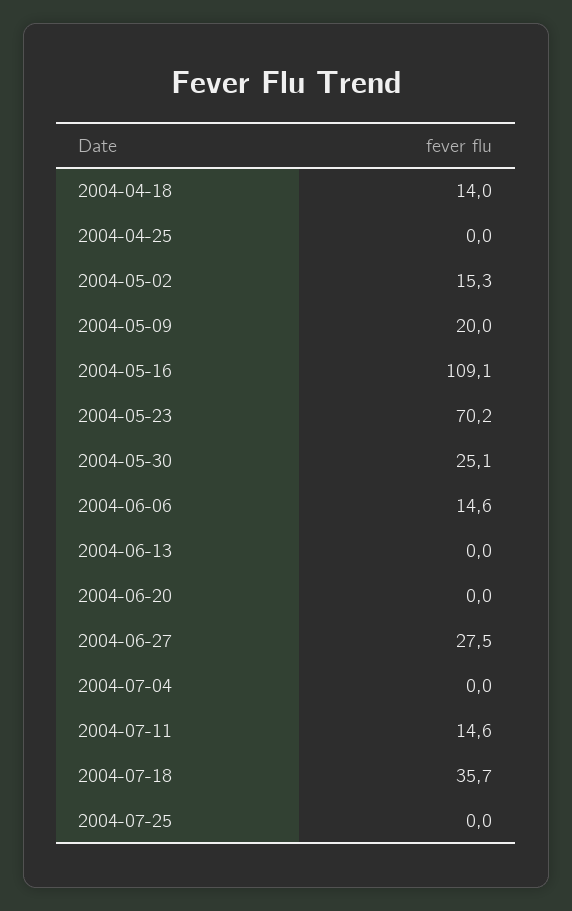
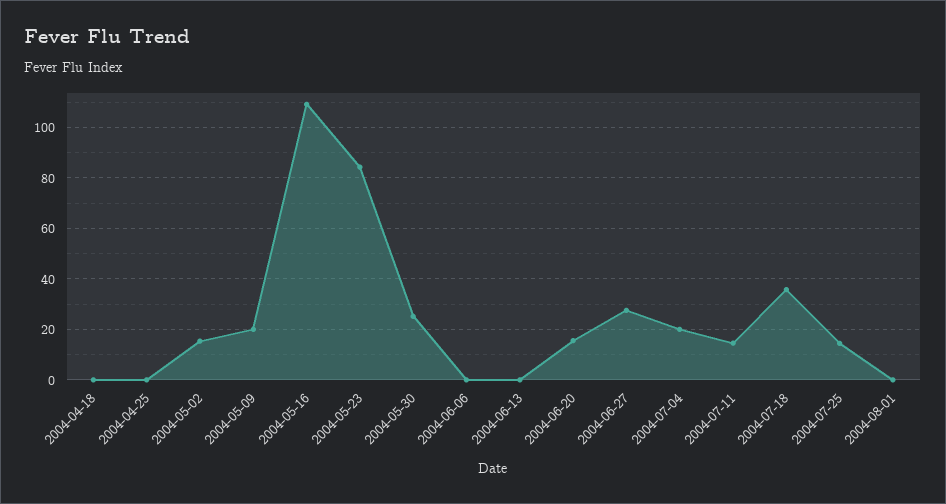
2004-04-18: 14 -> 0
2004-05-23: 70.2 -> 85
2004-06-06: 14.6 -> 0
2004-06-20: 0 -> 15
2004-07-04: 0 -> 20
2004-07-25: 0 -> 15
2004-08-01: none -> 0

